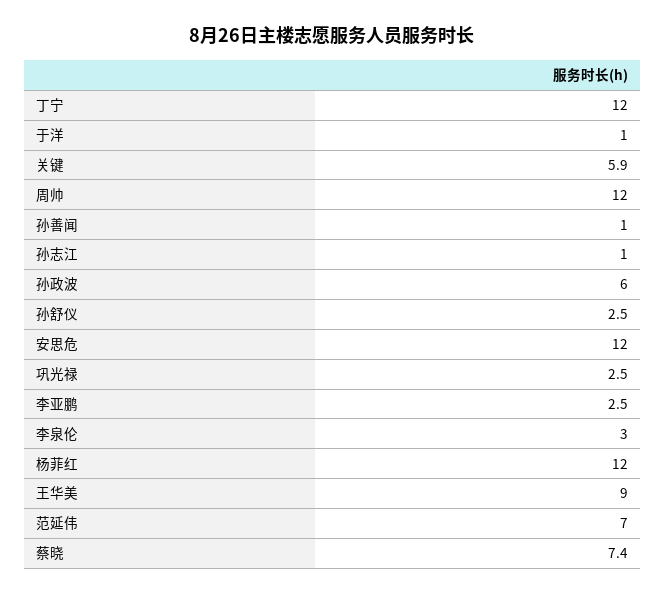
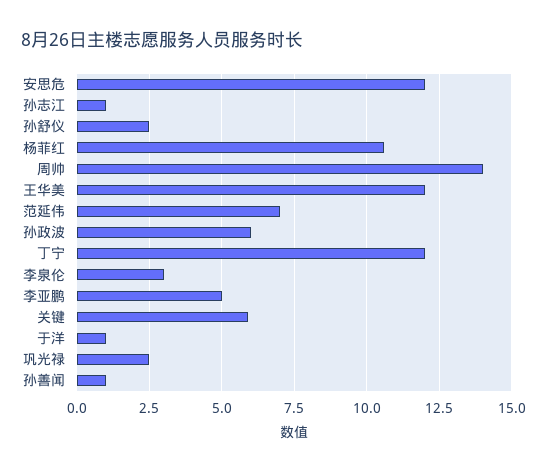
周帅: 12 -> 14
李亚鹏: 2.5 -> 5
杨菲红: 12 -> 10.5
王华美: 9 -> 12
蔡晓: 7.4 -> none

